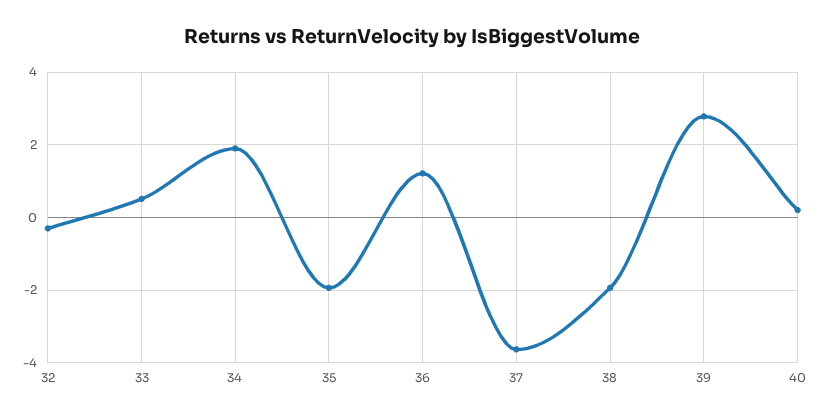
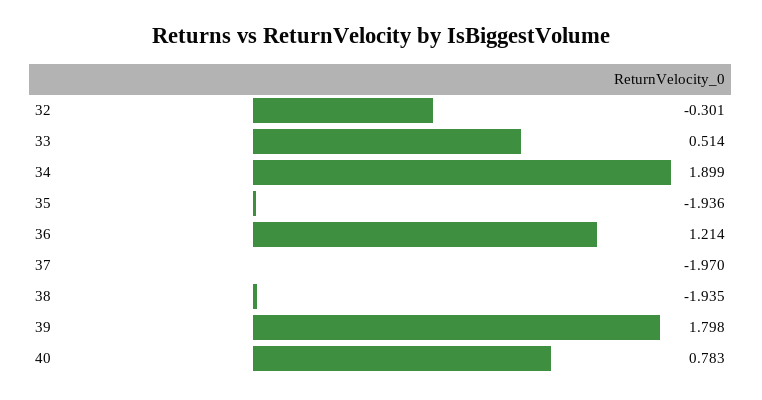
37: -3.6 -> -1.97
39: 2.8 -> 1.798
40: 0.2 -> 0.783

